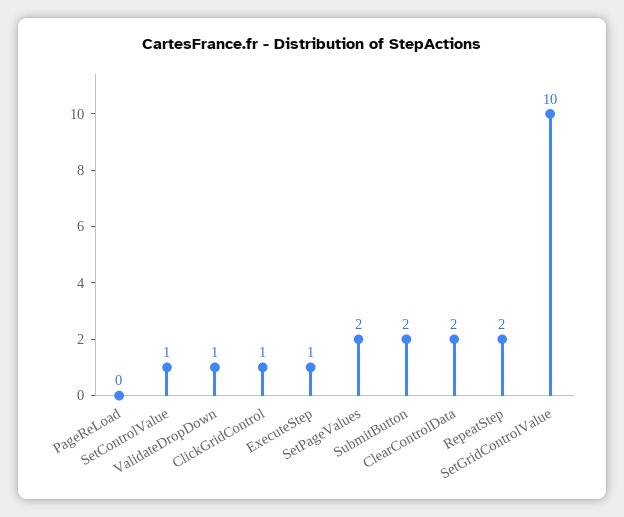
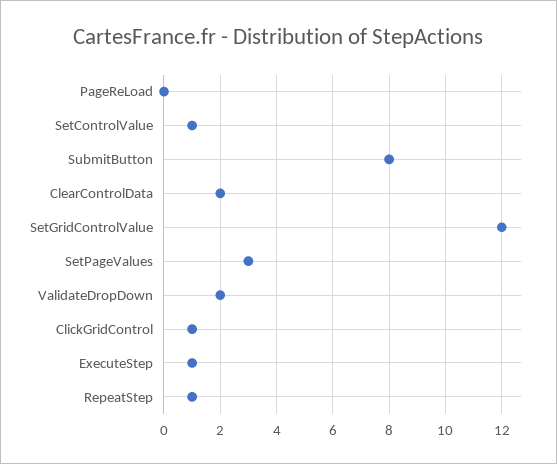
ValidateDropDown: 1 -> 2
SetPageValues: 2 -> 3
SubmitButton: 2 -> 8
RepeatStep: 2 -> 1
SetGridControlValue: 10 -> 12

